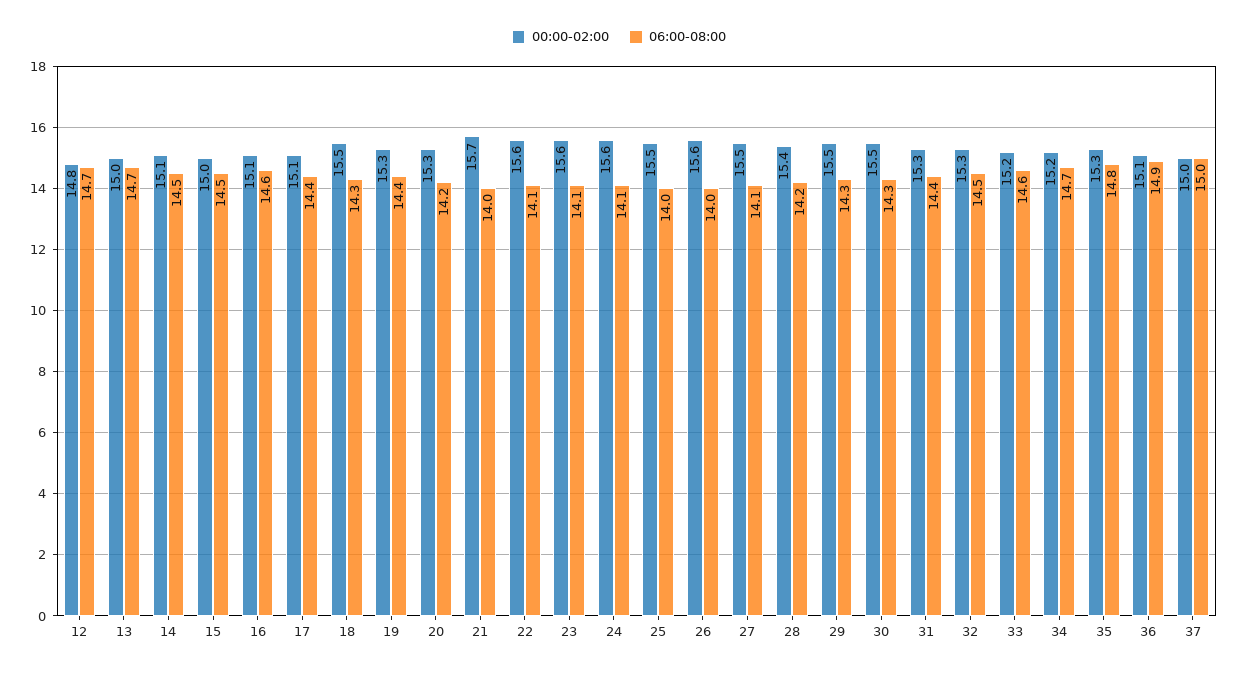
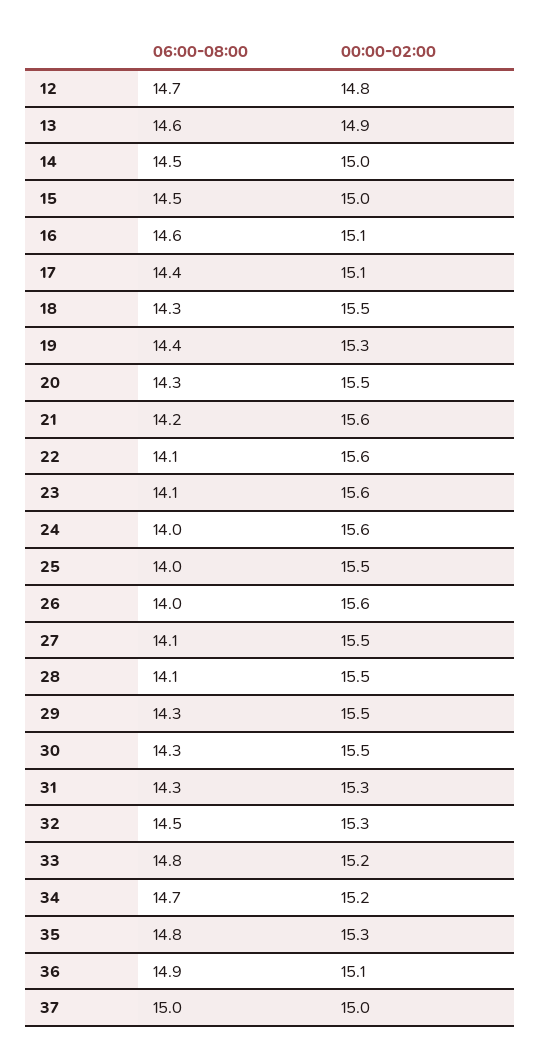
00:00-02:00, 13: 15 -> 14.9
06:00-08:00, 13: 14.7 -> 14.6
00:00-02:00, 14: 15.1 -> 15
00:00-02:00, 20: 15.3 -> 15.5
06:00-08:00, 20: 14.2 -> 14.3
00:00-02:00, 21: 15.7 -> 15.6
06:00-08:00, 21: 14 -> 14.2
06:00-08:00, 24: 14.1 -> 14
00:00-02:00, 28: 15.4 -> 15.5
06:00-08:00, 28: 14.2 -> 14.1
06:00-08:00, 31: 14.4 -> 14.3
06:00-08:00, 33: 14.6 -> 14.8

